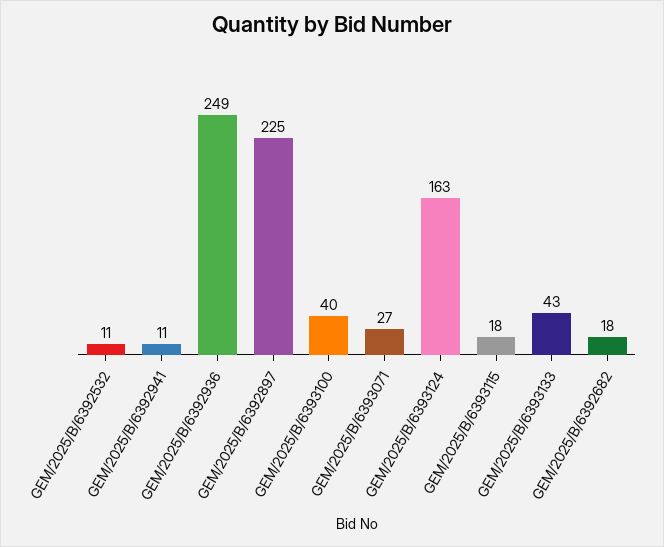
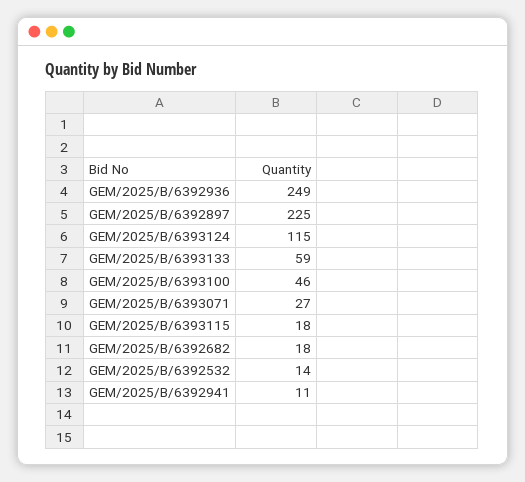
GEM/2025/B/6392532: 11 -> 14
GEM/2025/B/6393100: 40 -> 46
GEM/2025/B/6393124: 163 -> 115
GEM/2025/B/6393133: 43 -> 59

